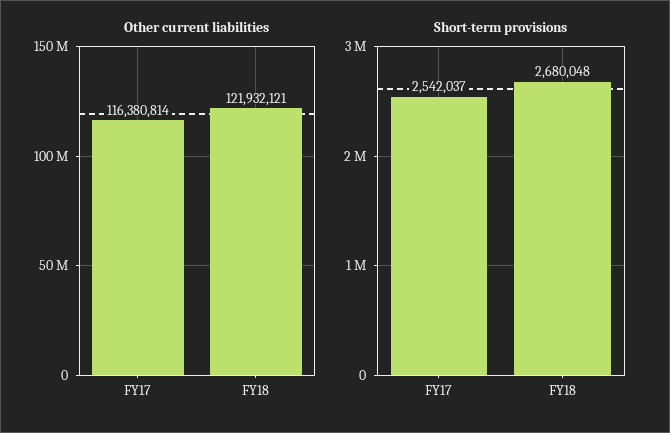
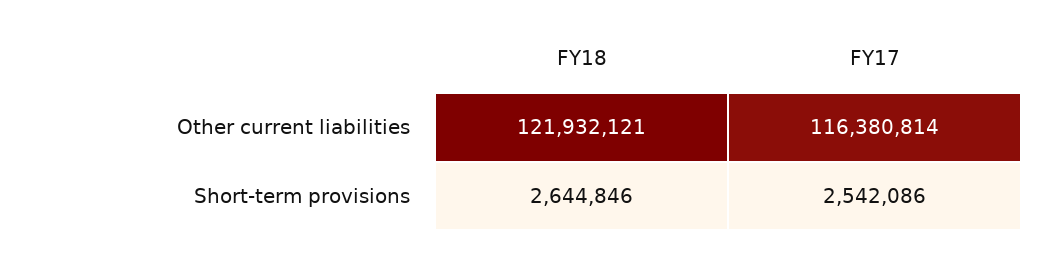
Short-term provisions, FY17: 2542037 -> 2542086
Short-term provisions, FY18: 2680048 -> 2644846

